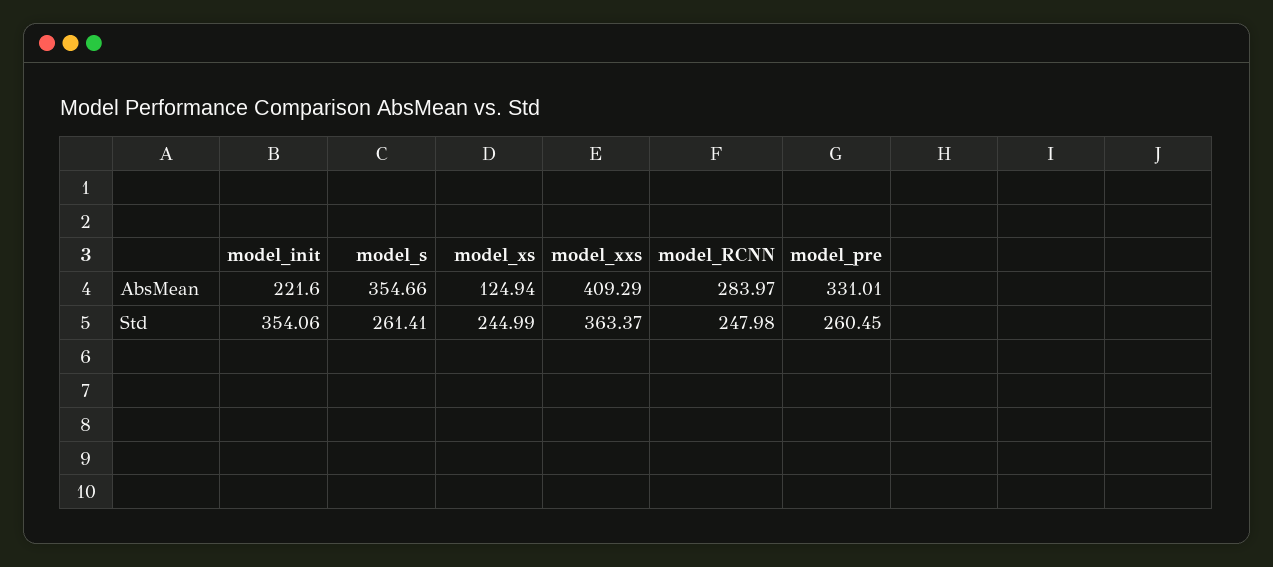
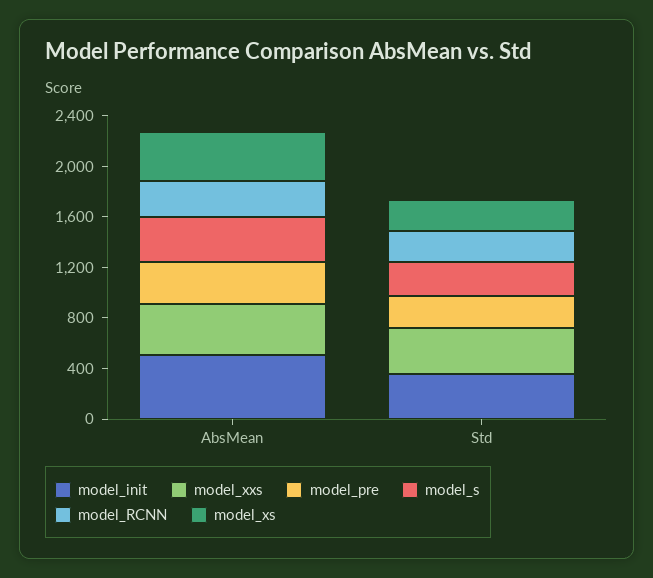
model_init, AbsMean: 221.6 -> 500
model_xs, AbsMean: 124.94 -> 400

